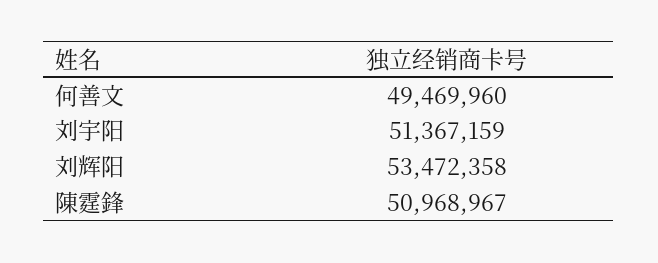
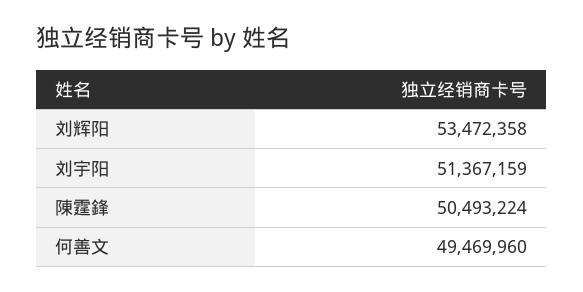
陳霆鋒: 50968967 -> 50493224

